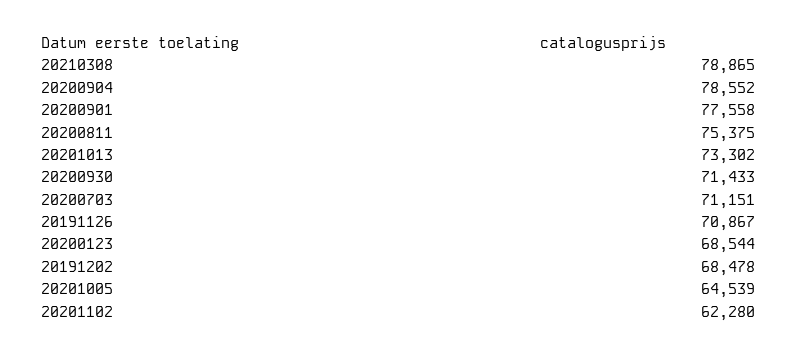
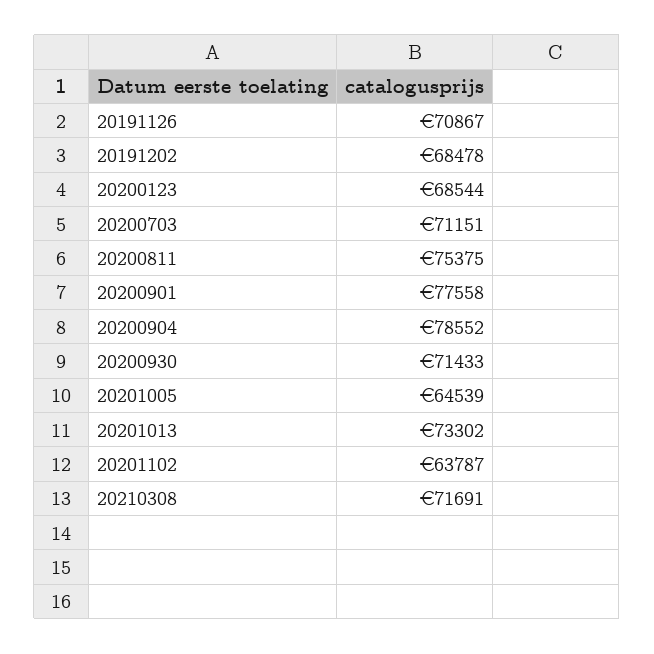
20210308: 78865 -> 71691
20201102: 62280 -> 63787

